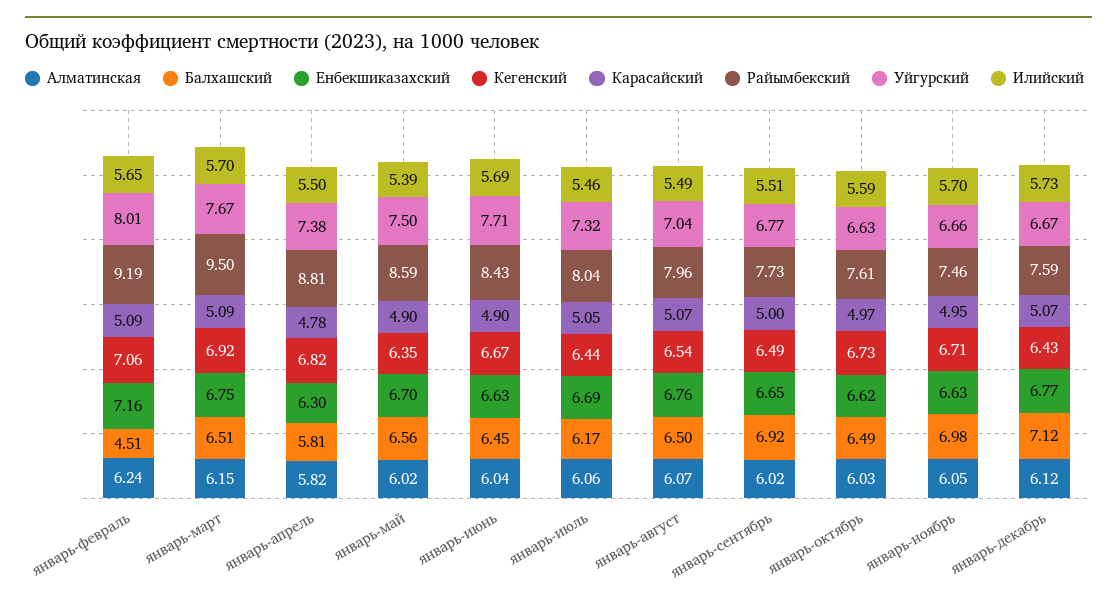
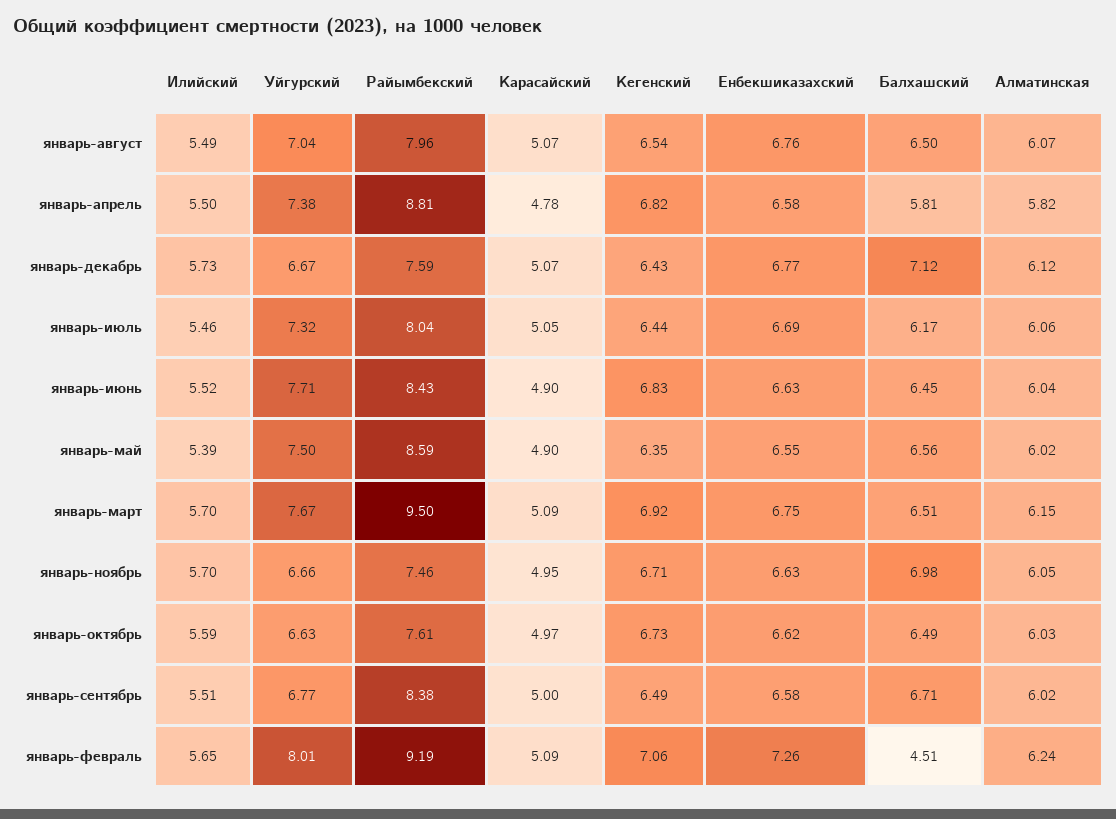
Енбекшиказахский, январь-февраль: 7.16 -> 7.26
Енбекшиказахский, январь-апрель: 6.3 -> 6.58
Енбекшиказахский, январь-май: 6.7 -> 6.55
Кегенский, январь-июнь: 6.67 -> 6.83
Илийский, январь-июнь: 5.69 -> 5.52
Балхашский, январь-сентябрь: 6.92 -> 6.71
Енбекшиказахский, январь-сентябрь: 6.65 -> 6.58
Райымбекский, январь-сентябрь: 7.73 -> 8.38

